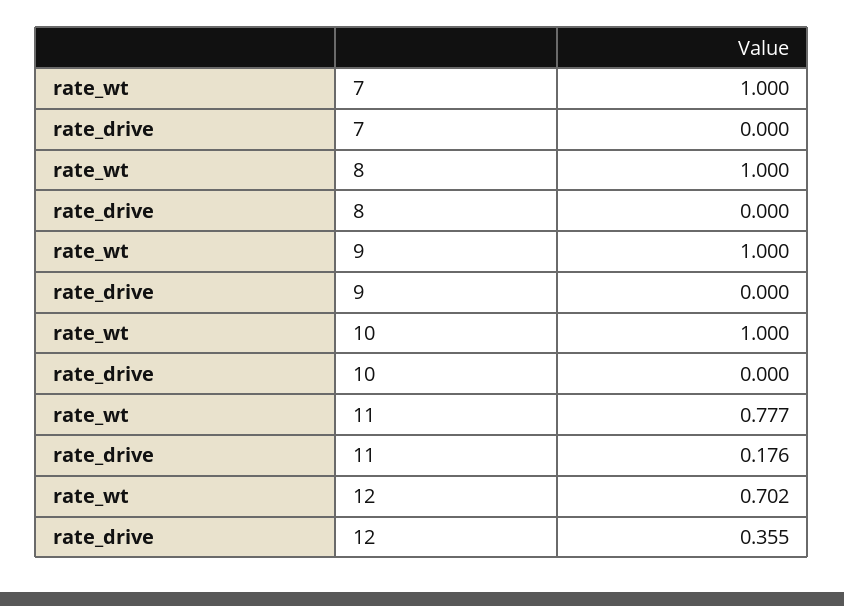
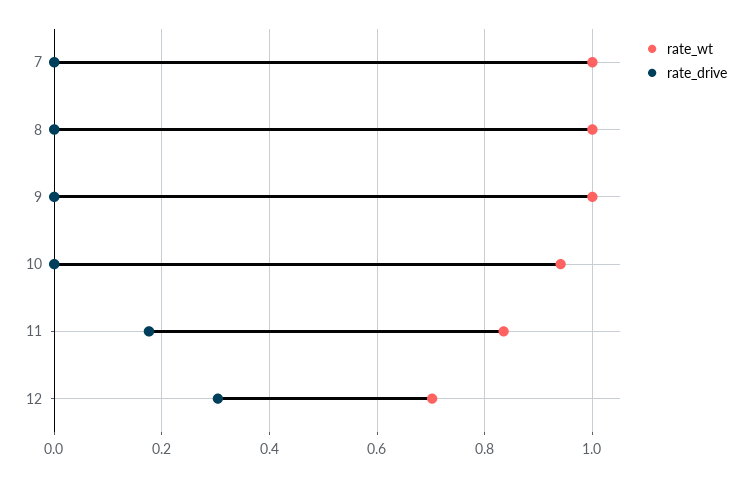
rate_wt, 10: 1 -> 0.94
rate_wt, 11: 0.777 -> 0.84
rate_drive, 12: 0.355 -> 0.3

